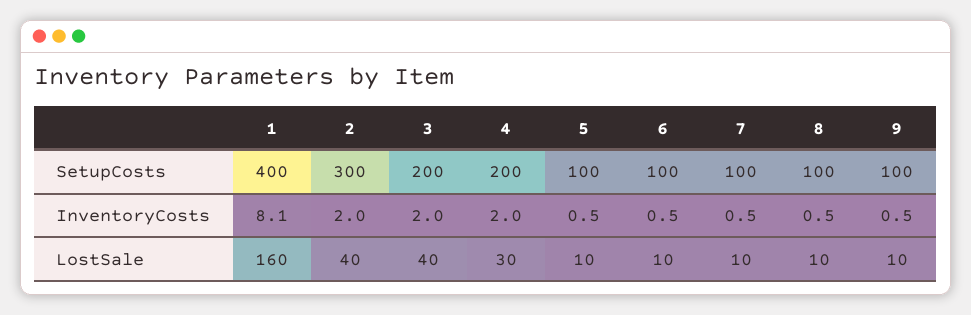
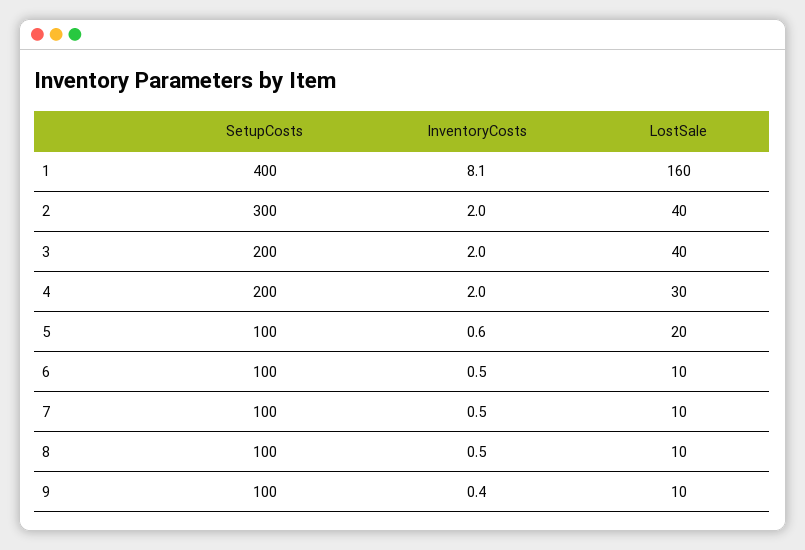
5, InventoryCosts: 0.5 -> 0.6
9, InventoryCosts: 0.5 -> 0.4
5, LostSale: 10 -> 20

